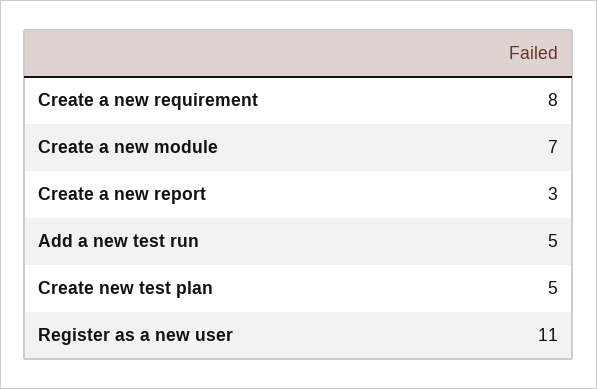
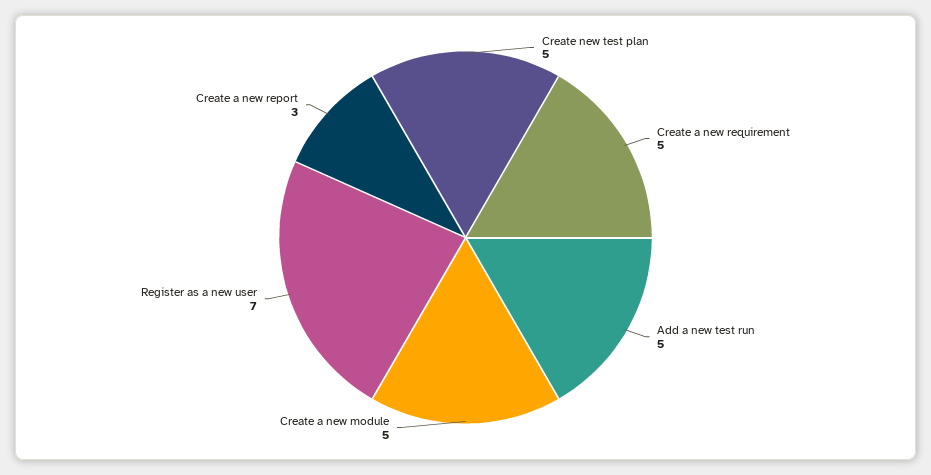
Create a new requirement: 8 -> 5
Create a new module: 7 -> 5
Register as a new user: 11 -> 7

